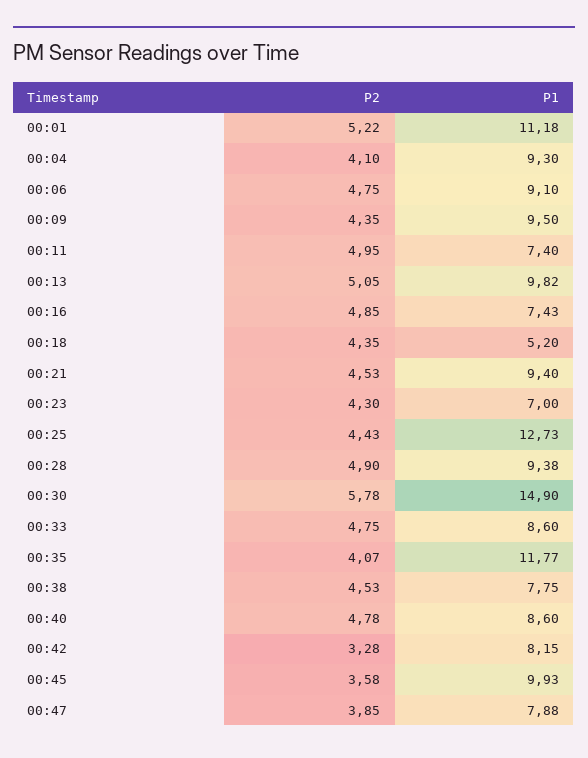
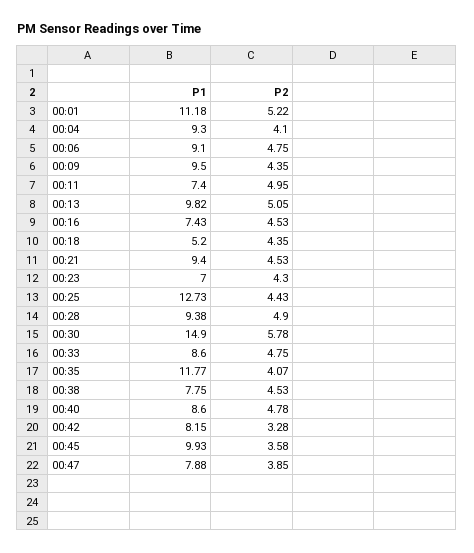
P2, 00:16: 4.85 -> 4.53

